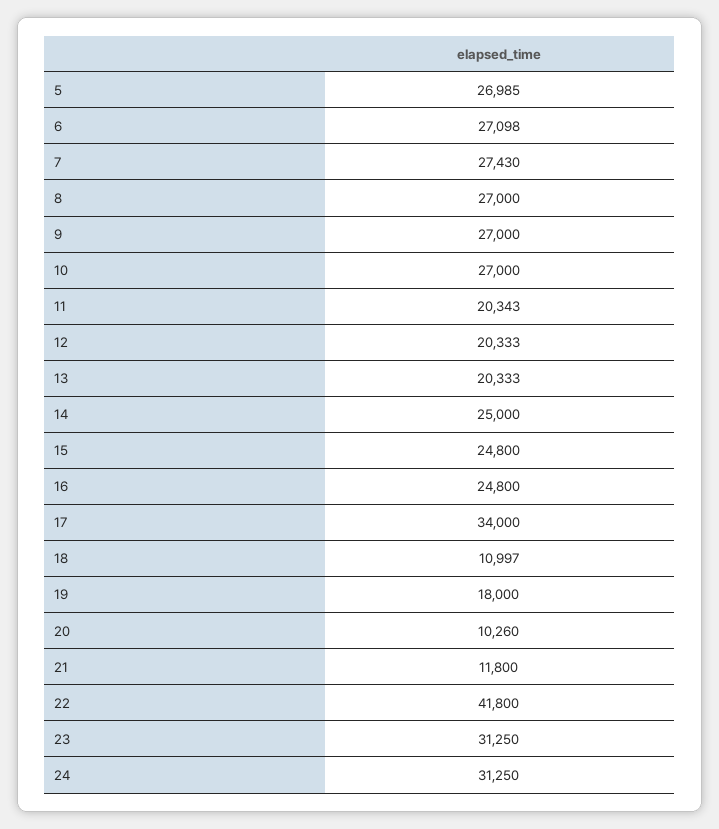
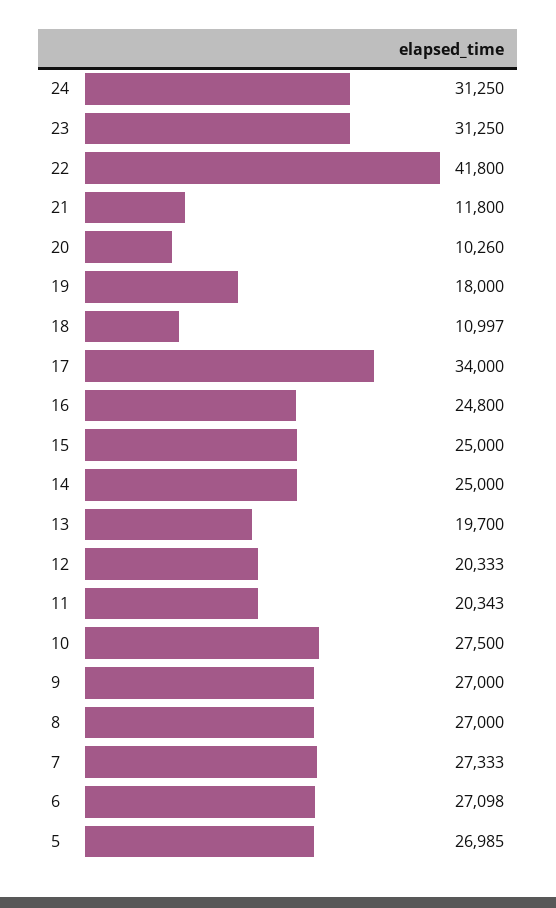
7: 27430 -> 27333
10: 27000 -> 27500
13: 20333 -> 19700
15: 24800 -> 25000

